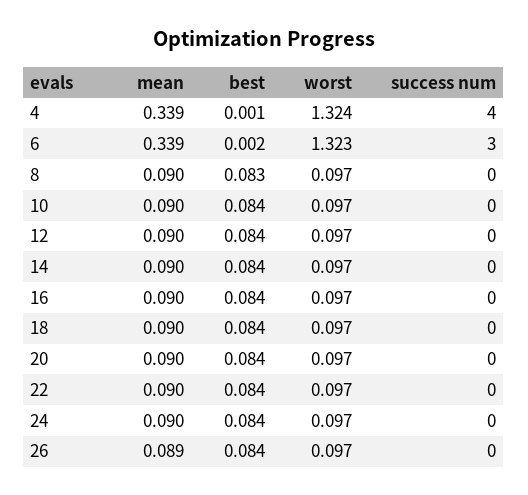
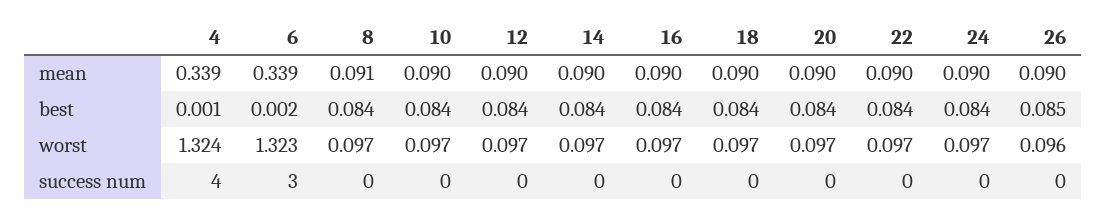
mean, 8: 0.09 -> 0.091
best, 8: 0.083 -> 0.084
mean, 26: 0.089 -> 0.09
best, 26: 0.084 -> 0.085
worst, 26: 0.097 -> 0.096

